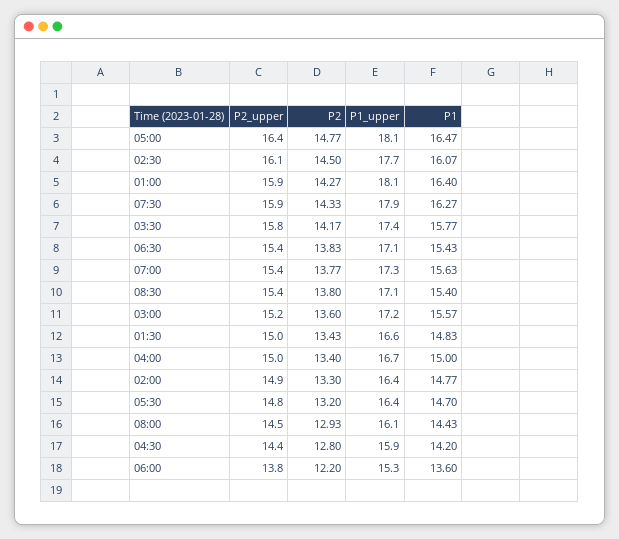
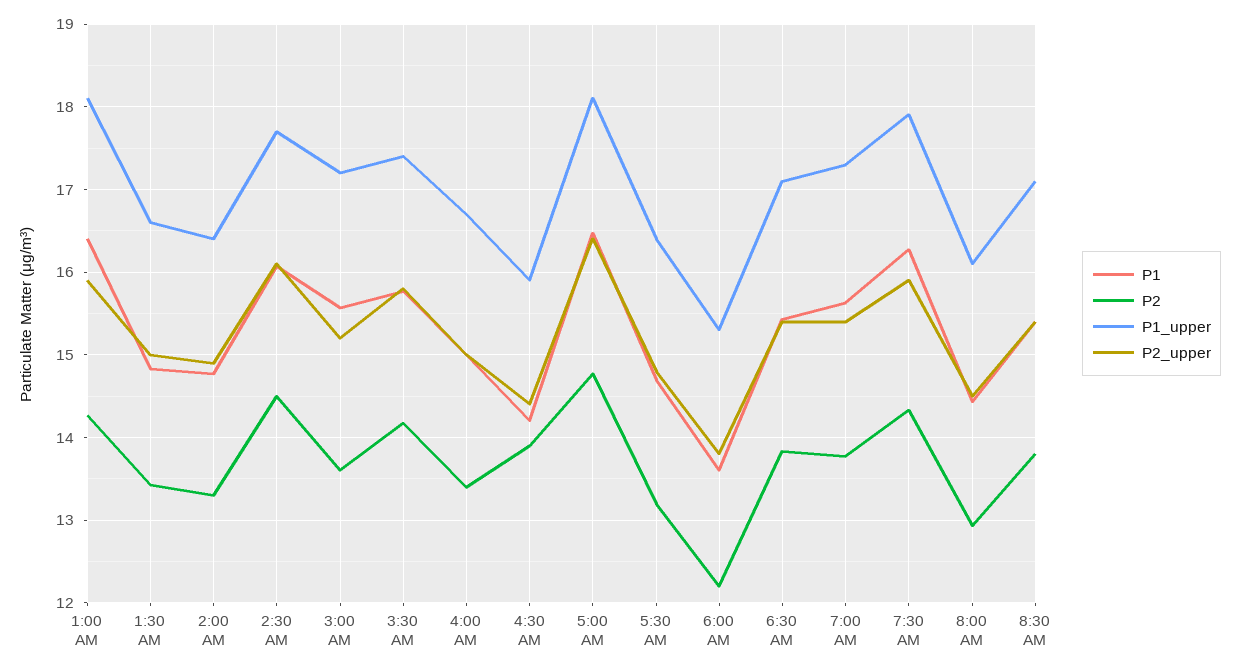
P2, 04:30: 12.8 -> 13.9

